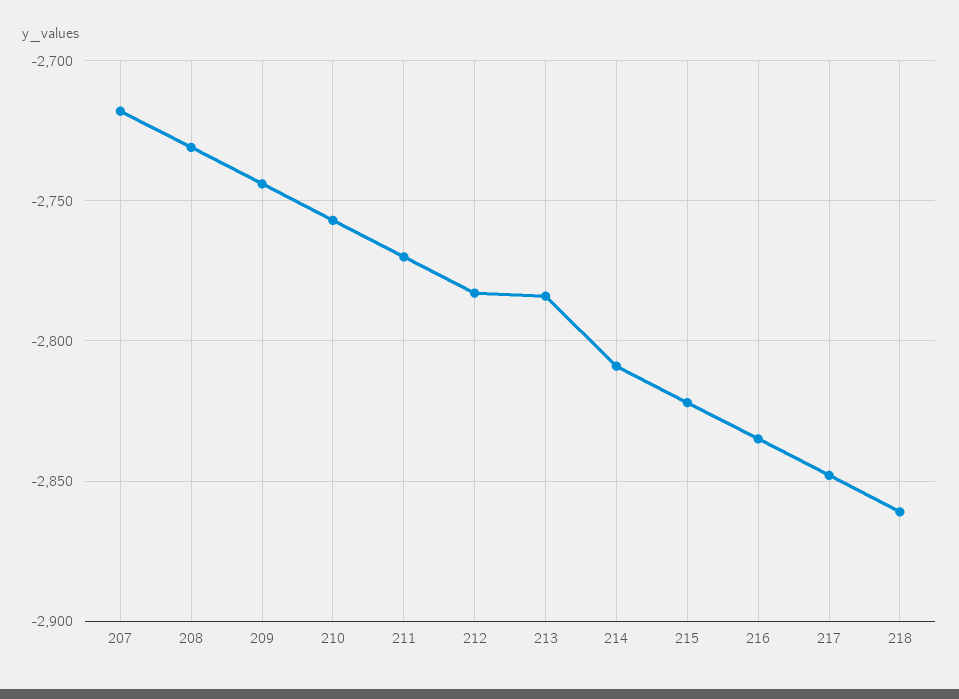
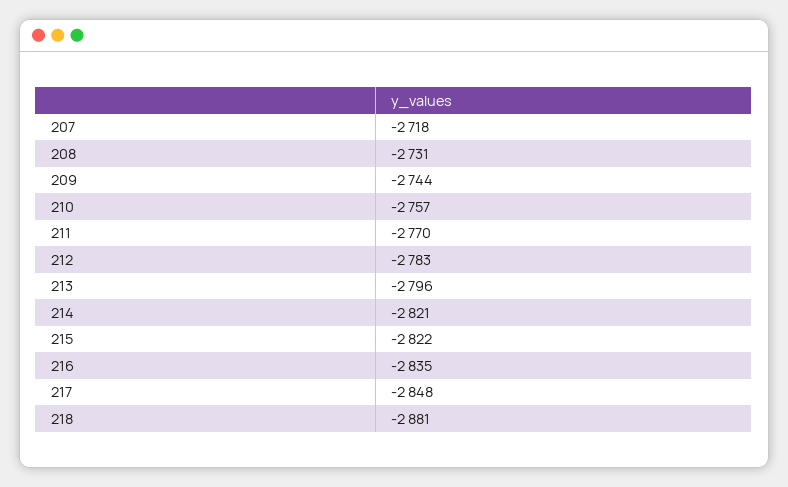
213: -2785 -> -2796
214: -2810 -> -2821
218: -2860 -> -2881

